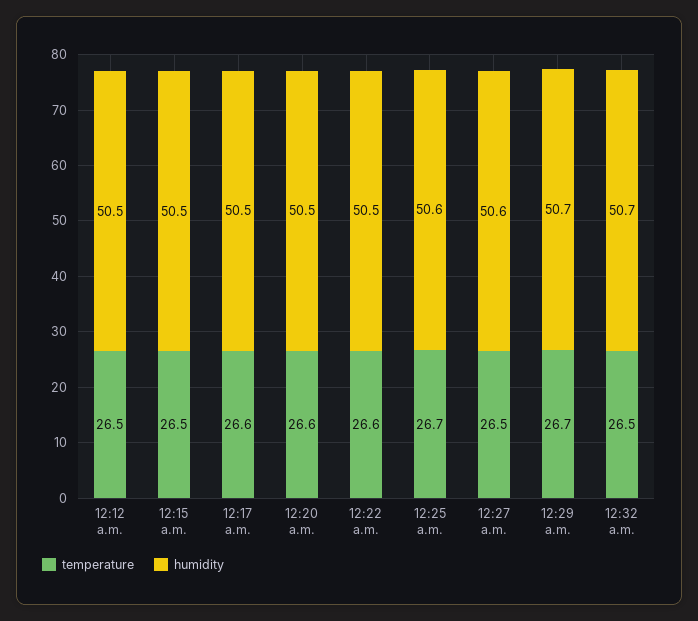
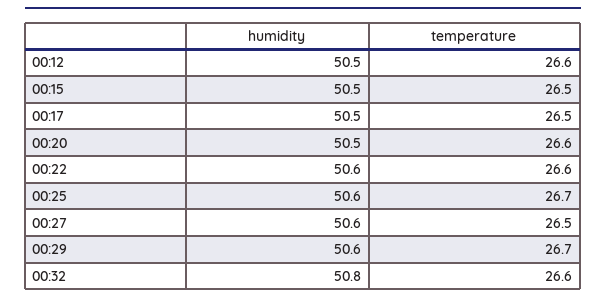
temperature, 12:12 a.m.: 26.5 -> 26.6
temperature, 12:17 a.m.: 26.6 -> 26.5
humidity, 12:22 a.m.: 50.5 -> 50.6
humidity, 12:29 a.m.: 50.7 -> 50.6
temperature, 12:32 a.m.: 26.5 -> 26.6
humidity, 12:32 a.m.: 50.7 -> 50.8

